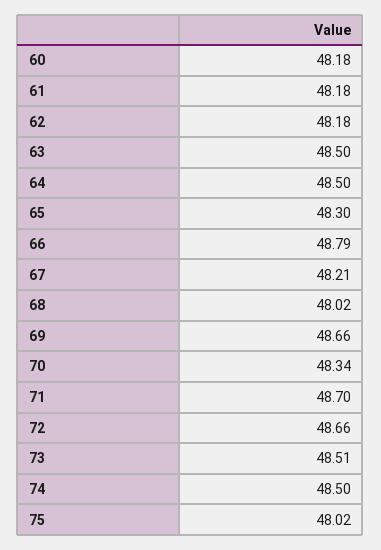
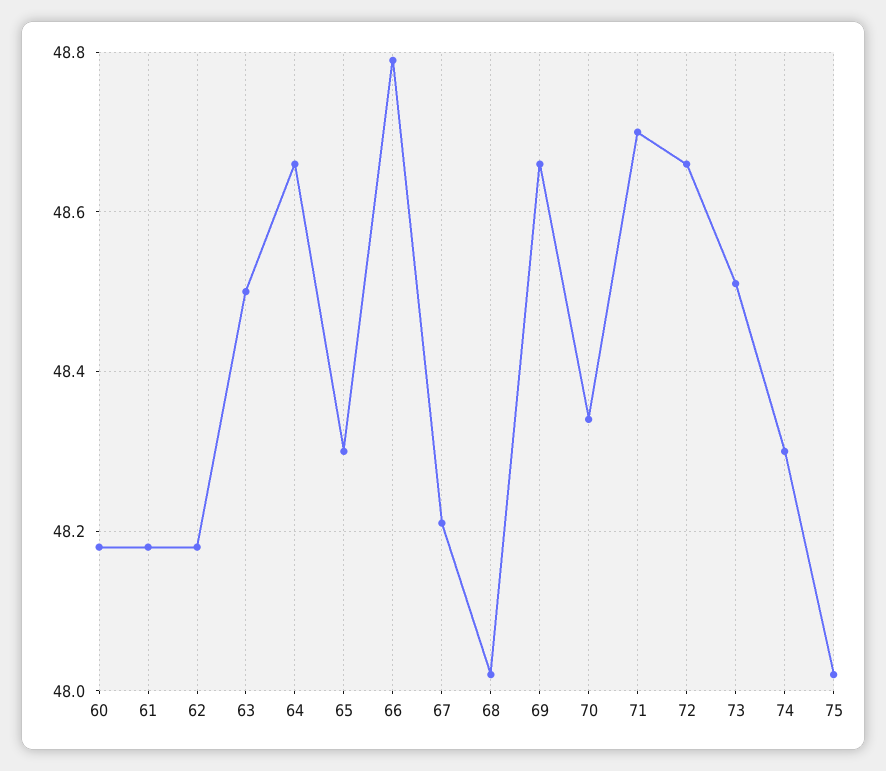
64: 48.5 -> 48.65
74: 48.5 -> 48.3

